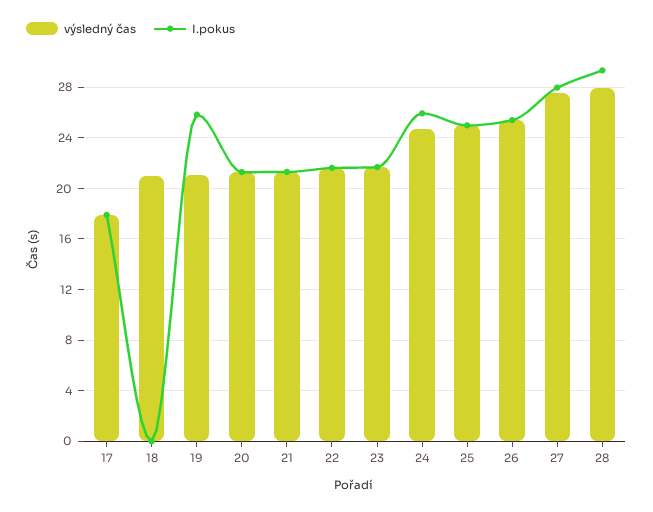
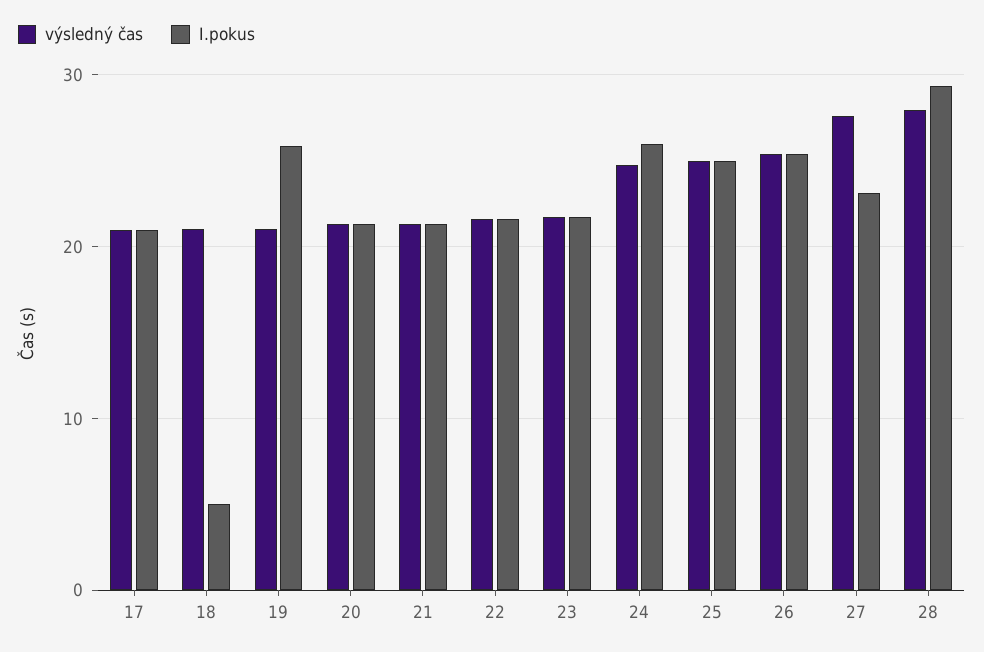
výsledný čas, 17: 18 -> 21
I.pokus, 17: 18 -> 21
I.pokus, 18: 0 -> 5
I.pokus, 27: 28 -> 23

